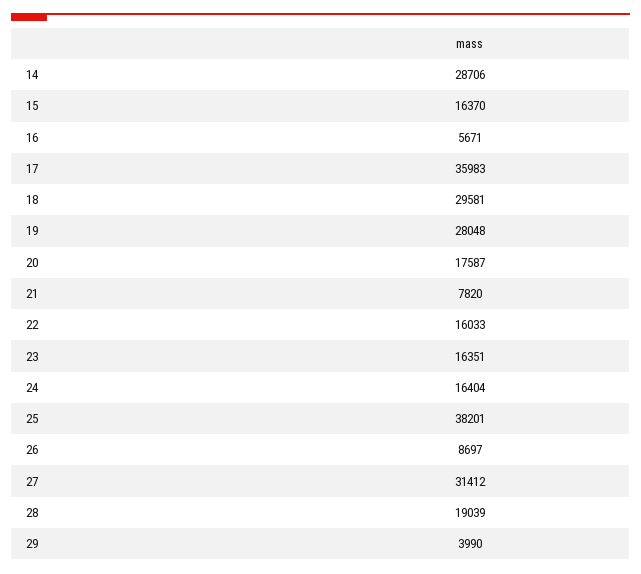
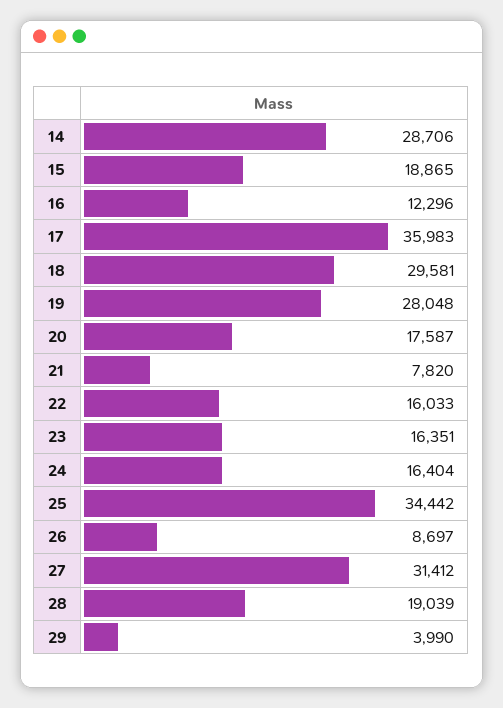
15: 16370 -> 18865
16: 5671 -> 12296
25: 38201 -> 34442

